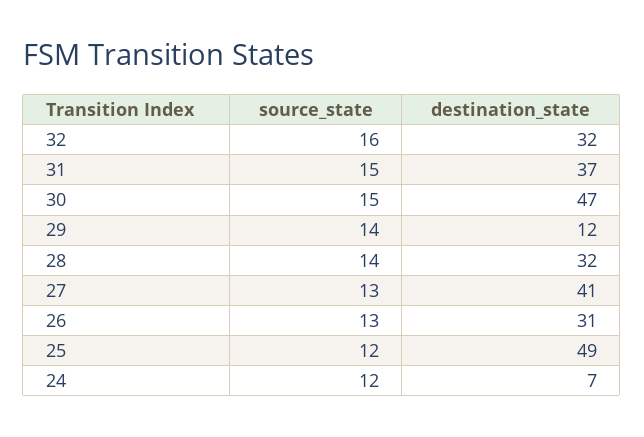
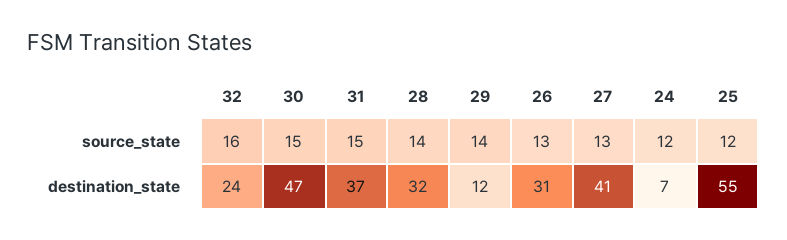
destination_state, 32: 32 -> 24
destination_state, 25: 49 -> 55

